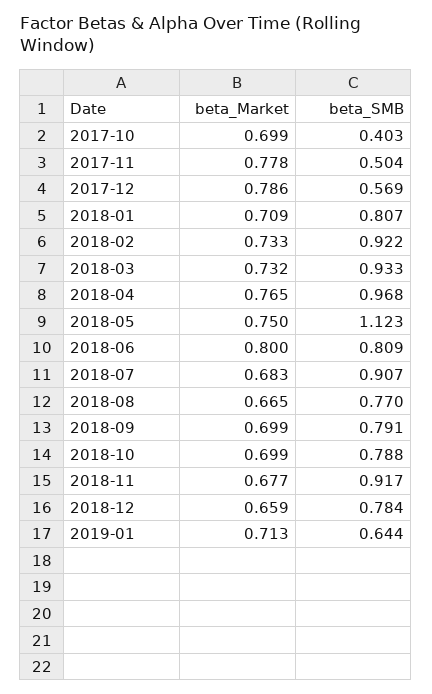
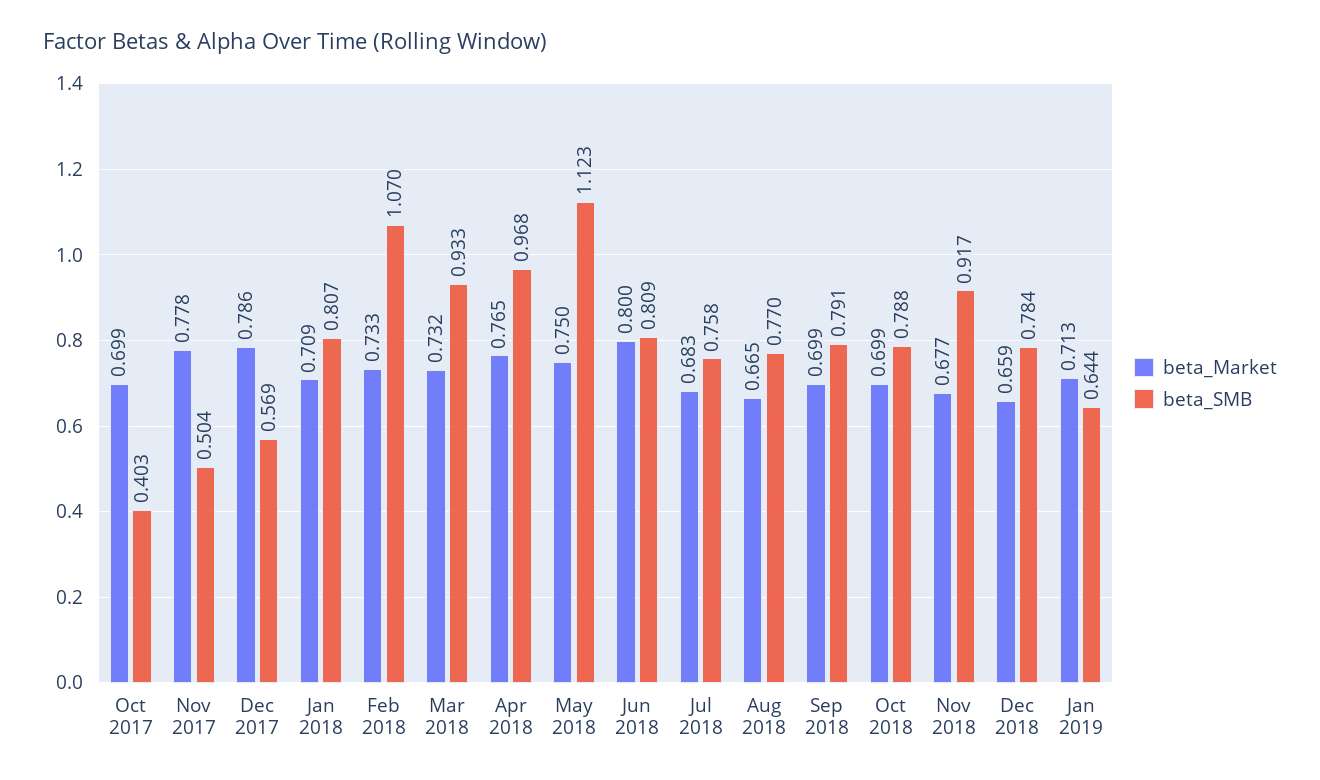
beta_SMB, 2018-02: 0.922 -> 1.07
beta_SMB, 2018-07: 0.907 -> 0.758

